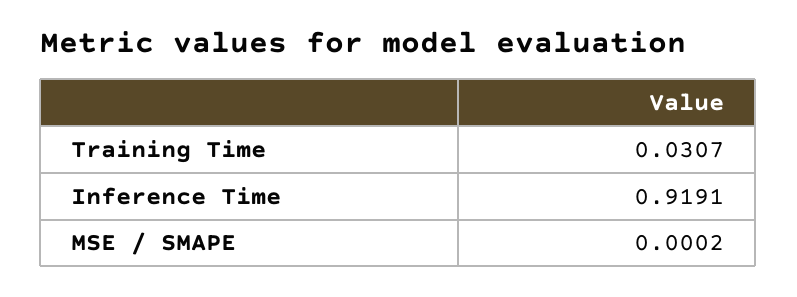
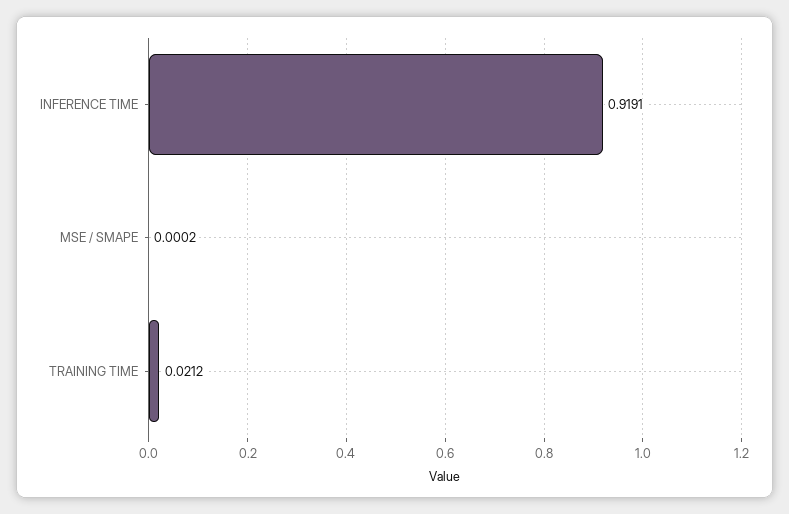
Training Time: 0.0307 -> 0.0212

